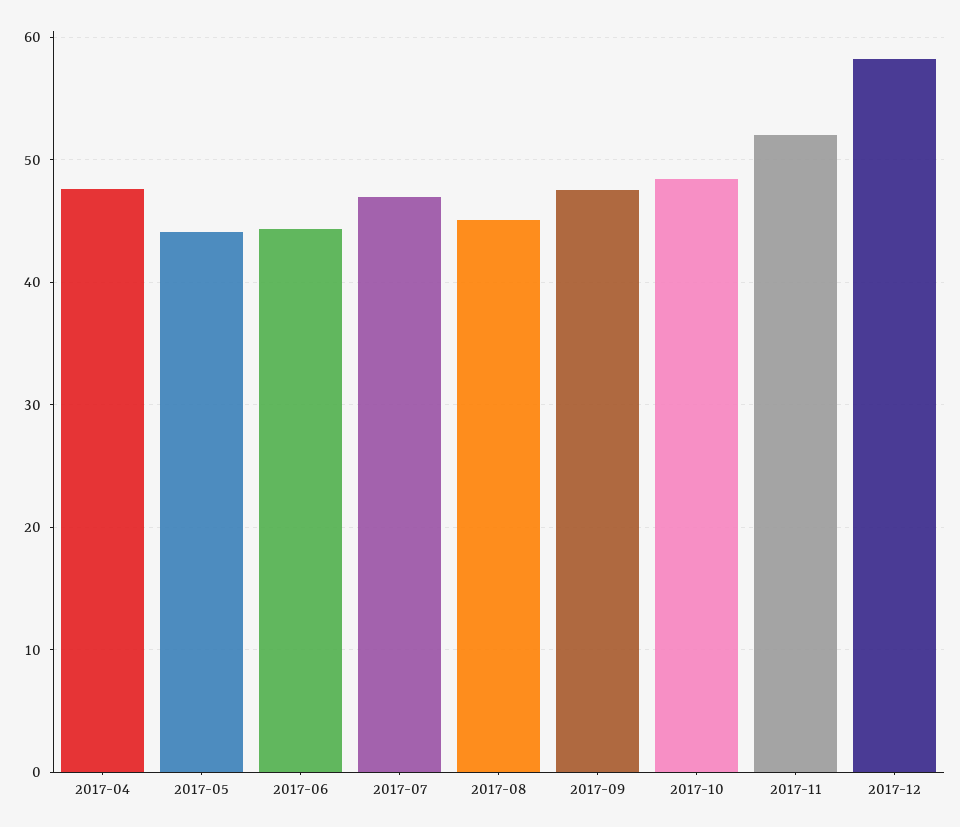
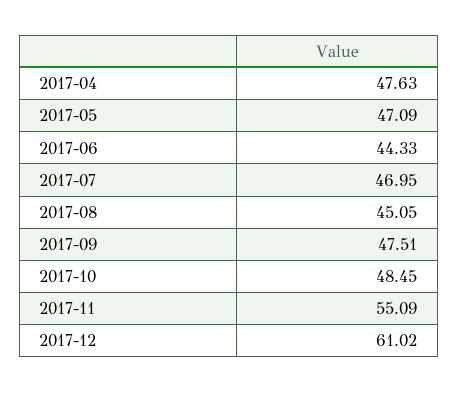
2017-05: 44 -> 47.09
2017-11: 52 -> 55.09
2017-12: 58 -> 61.02

